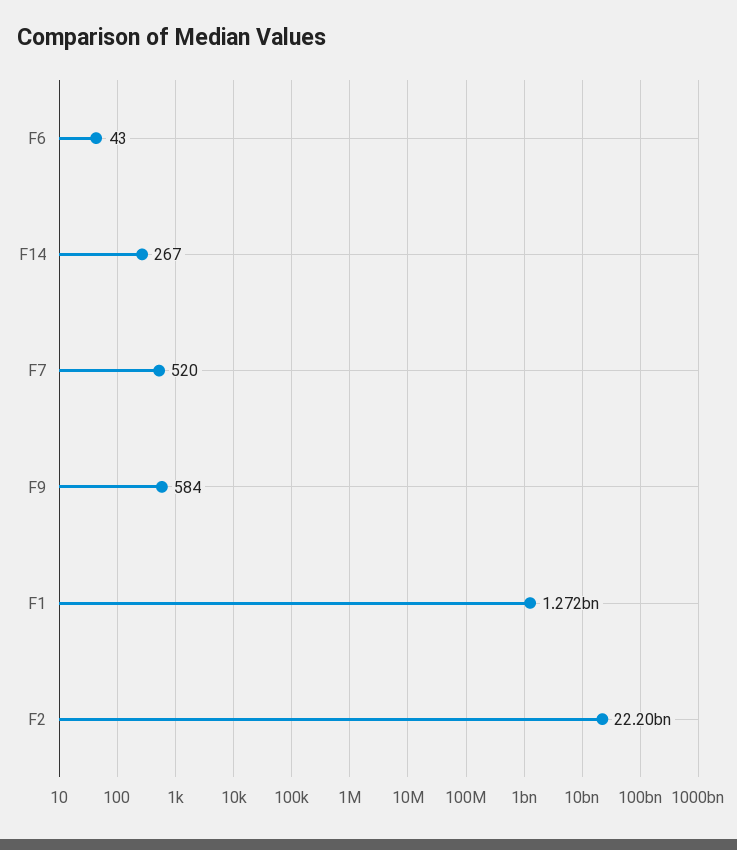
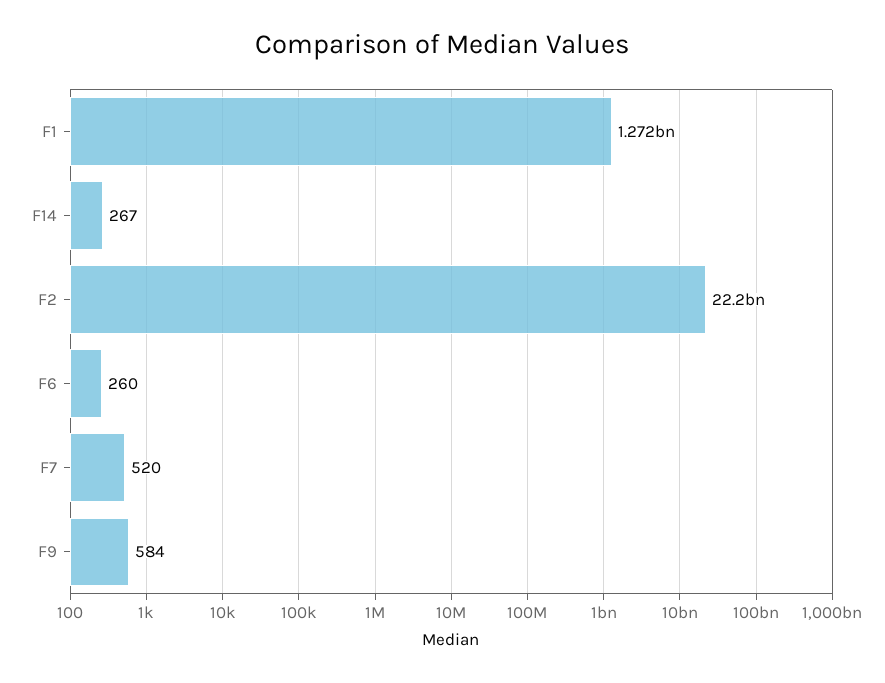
F6: 43 -> 260

